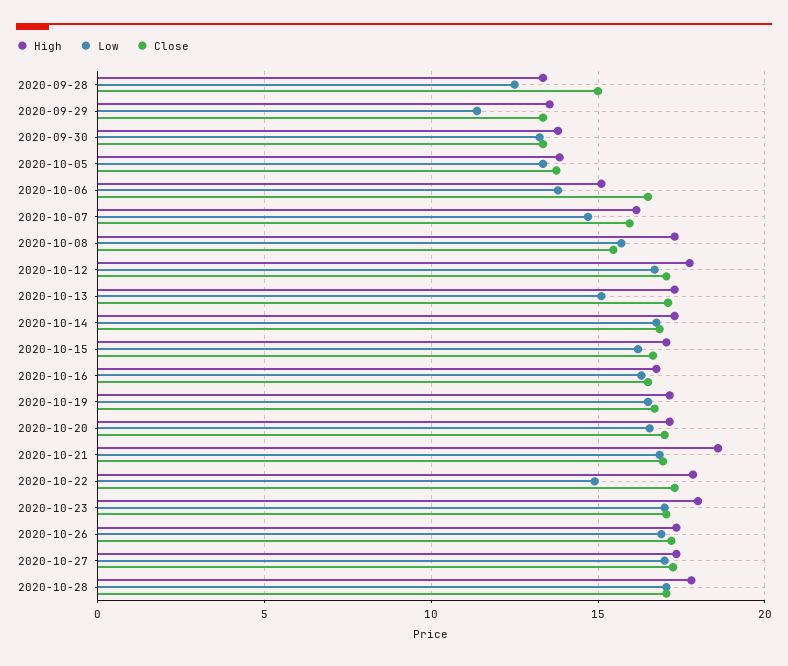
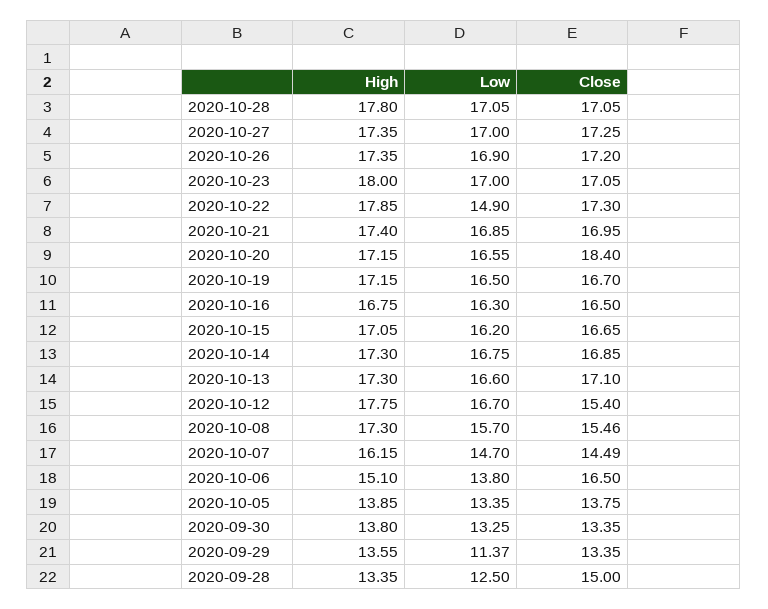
Close, 2020-10-07: 16 -> 14.49
Close, 2020-10-12: 17 -> 15.4
Low, 2020-10-13: 15 -> 16.6
Close, 2020-10-20: 17 -> 18.4
High, 2020-10-21: 18.5 -> 17.4

